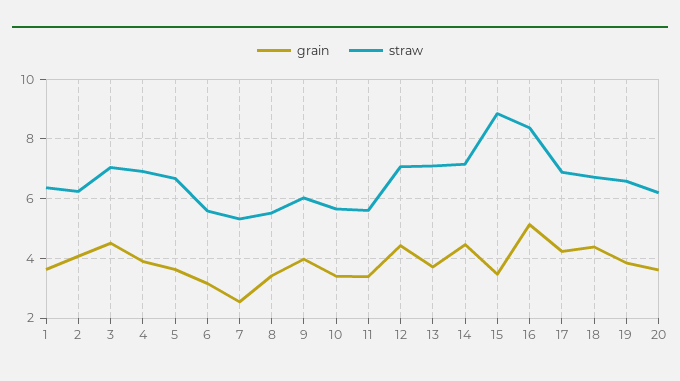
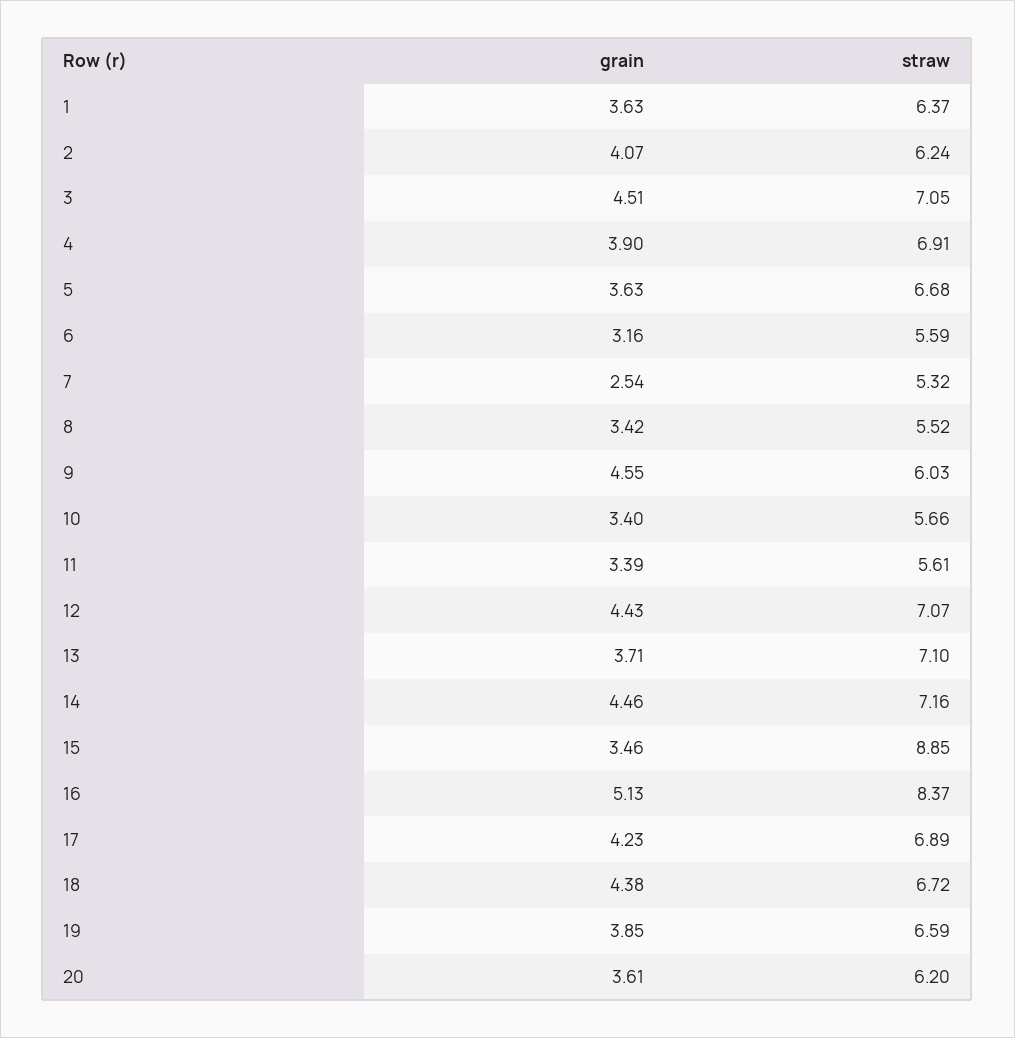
grain, 9: 4 -> 4.55

